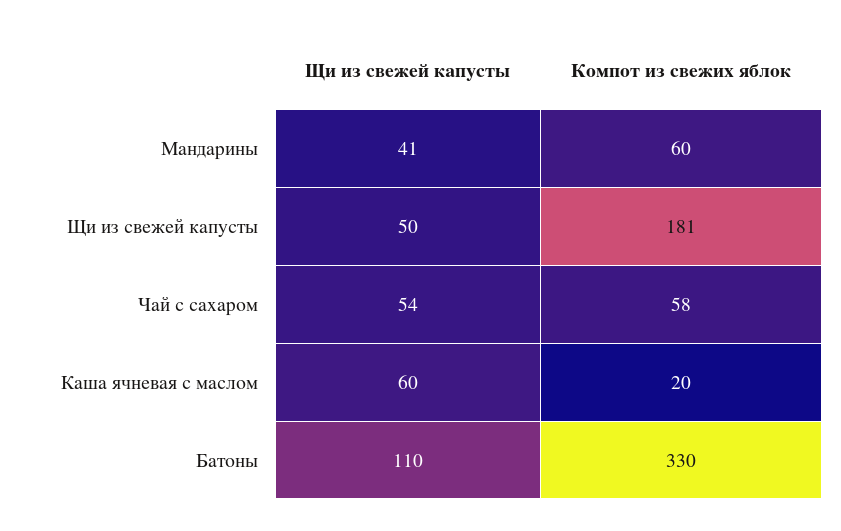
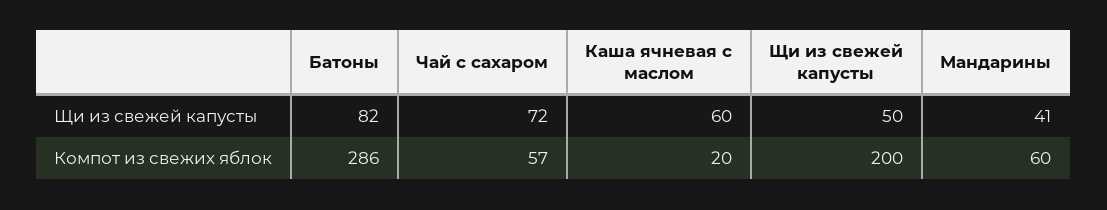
Компот из свежих яблок, Щи из свежей капусты: 181 -> 200
Щи из свежей капусты, Чай с сахаром: 54 -> 72
Компот из свежих яблок, Чай с сахаром: 58 -> 57
Щи из свежей капусты, Батоны: 110 -> 82
Компот из свежих яблок, Батоны: 330 -> 286

